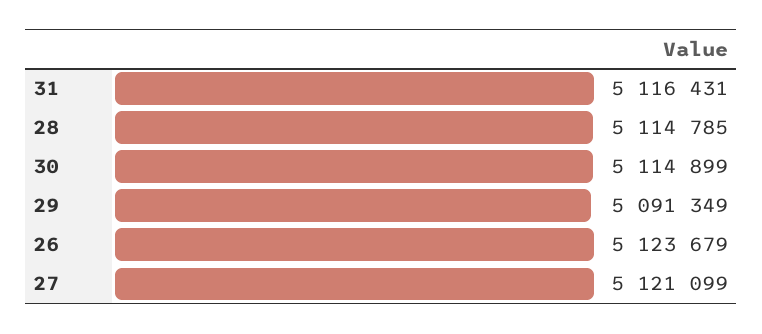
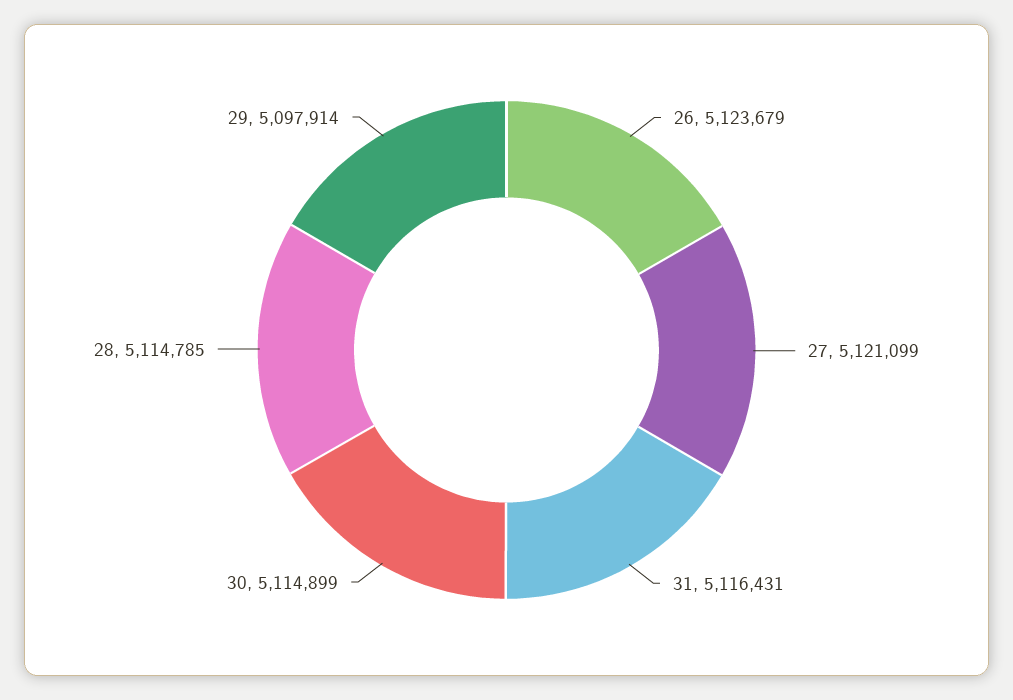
29: 5091349 -> 5097914

